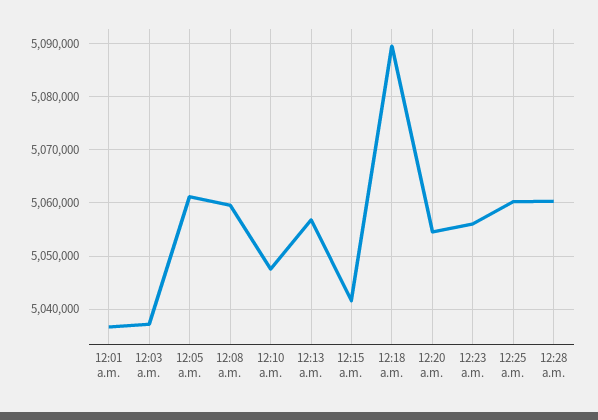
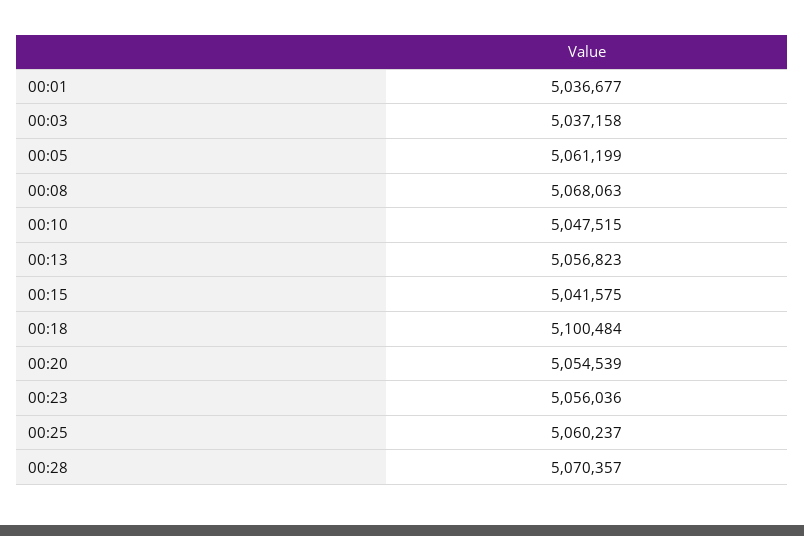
12:08 a.m.: 5060000 -> 5068063
12:18 a.m.: 5090000 -> 5100484
12:28 a.m.: 5060000 -> 5070357

